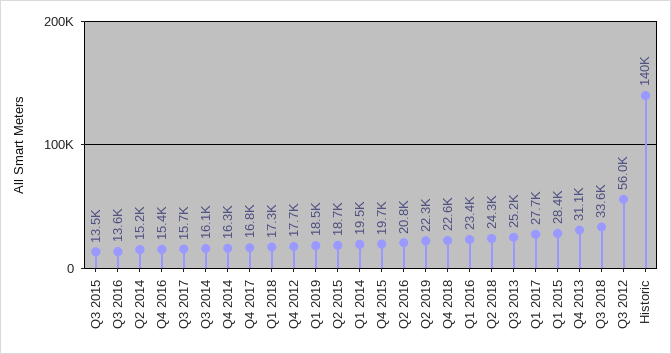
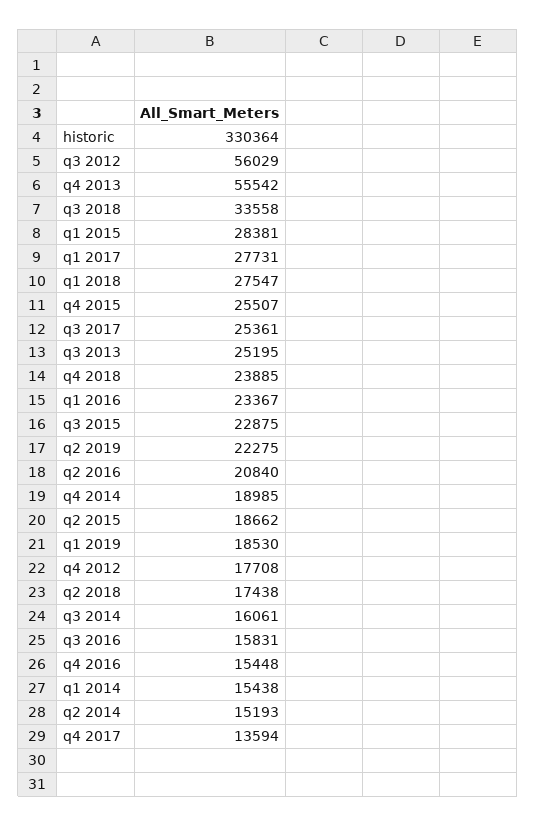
Q3 2015: 13500 -> 22875
Q3 2016: 13600 -> 15831
Q3 2017: 15700 -> 25361
Q4 2014: 16300 -> 18985
Q4 2017: 16800 -> 13594
Q1 2018: 17300 -> 27547
Q1 2014: 19500 -> 15438
Q4 2015: 19700 -> 25507
Q4 2018: 22600 -> 23885
Q2 2018: 24300 -> 17438
Q4 2013: 31100 -> 55542
Historic: 140000 -> 330364

